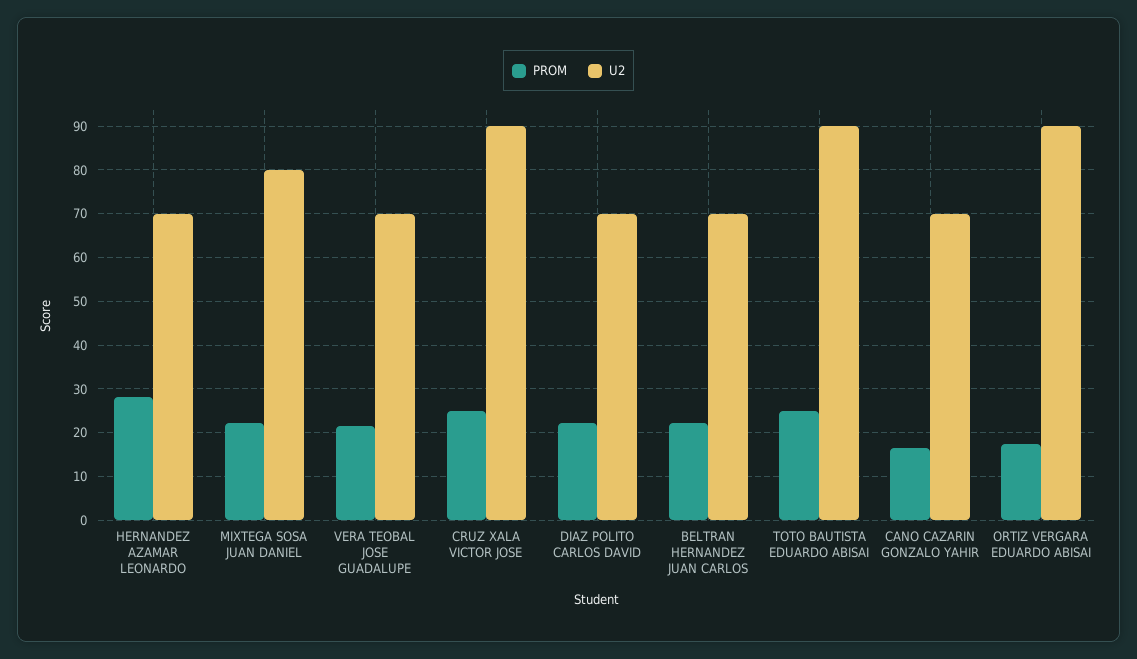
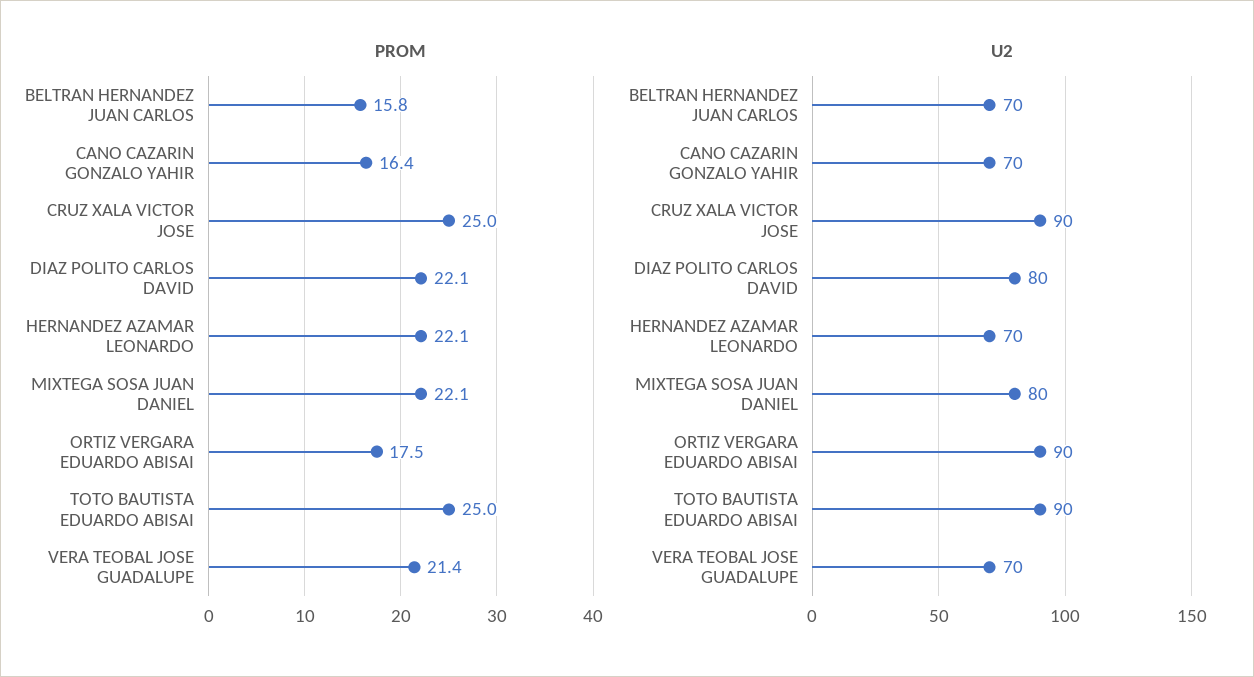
PROM, HERNANDEZ AZAMAR LEONARDO: 28 -> 22.1
U2, DIAZ POLITO CARLOS DAVID: 70 -> 80
PROM, BELTRAN HERNANDEZ JUAN CARLOS: 22 -> 15.8

